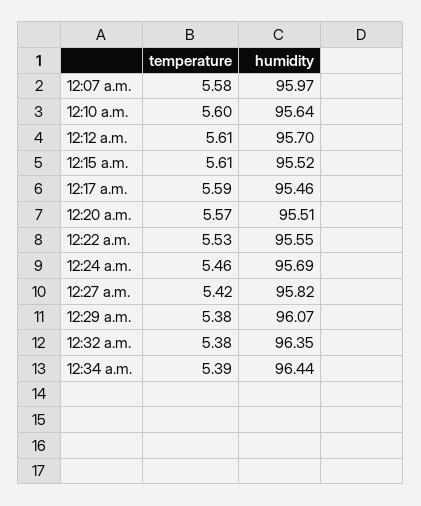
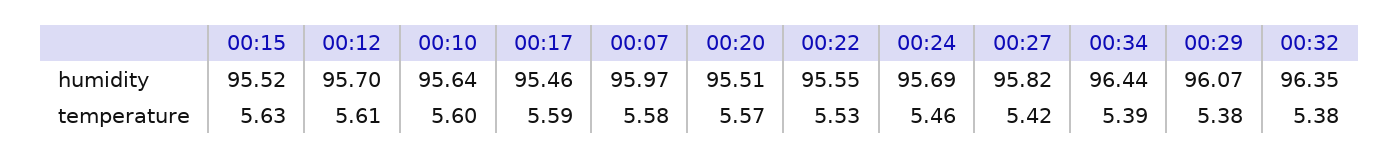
temperature, 12:15 a.m.: 5.61 -> 5.63

